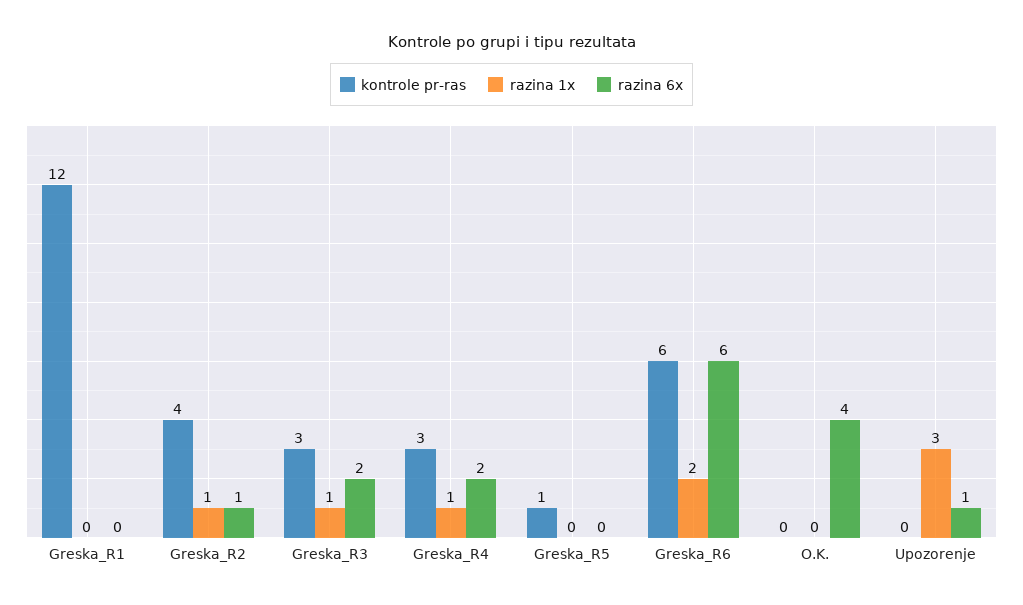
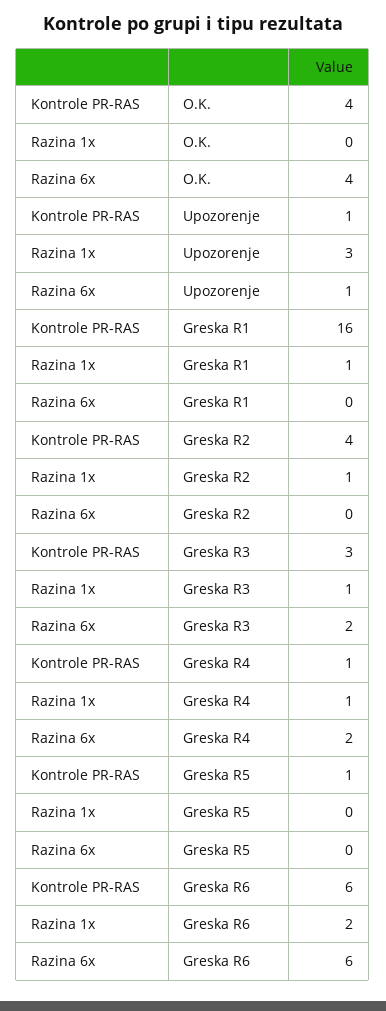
kontrole pr-ras, Greska_R1: 12 -> 16
razina 1x, Greska_R1: 0 -> 1
razina 6x, Greska_R2: 1 -> 0
kontrole pr-ras, Greska_R4: 3 -> 1
kontrole pr-ras, O.K.: 0 -> 4
kontrole pr-ras, Upozorenje: 0 -> 1

